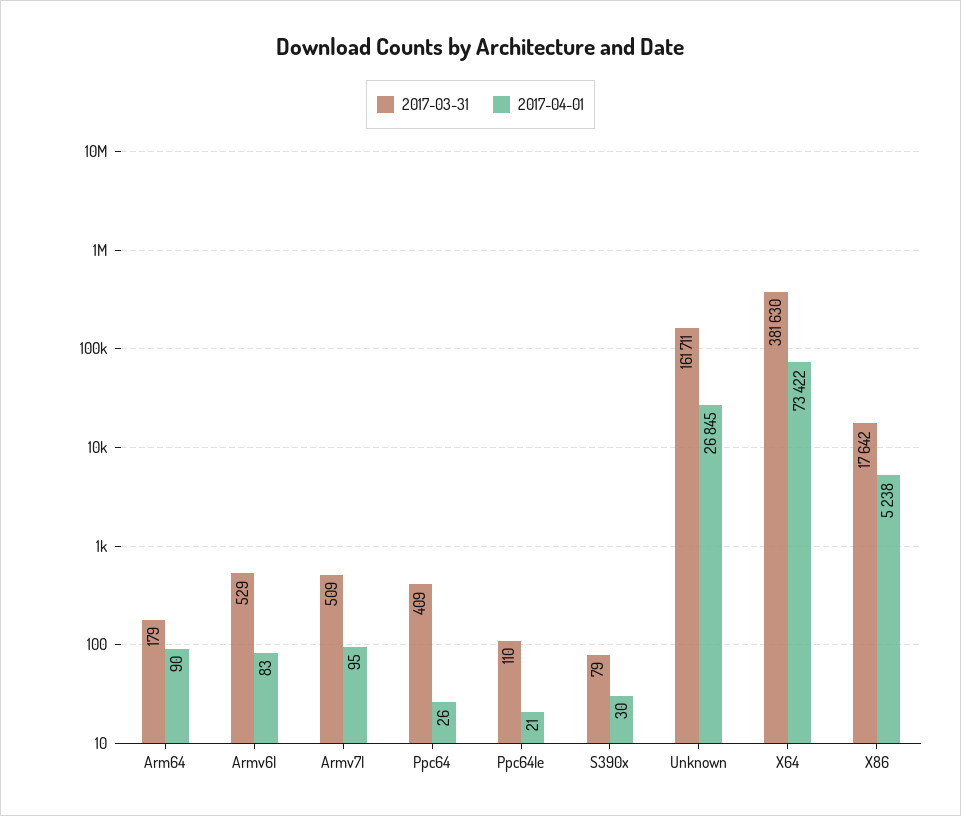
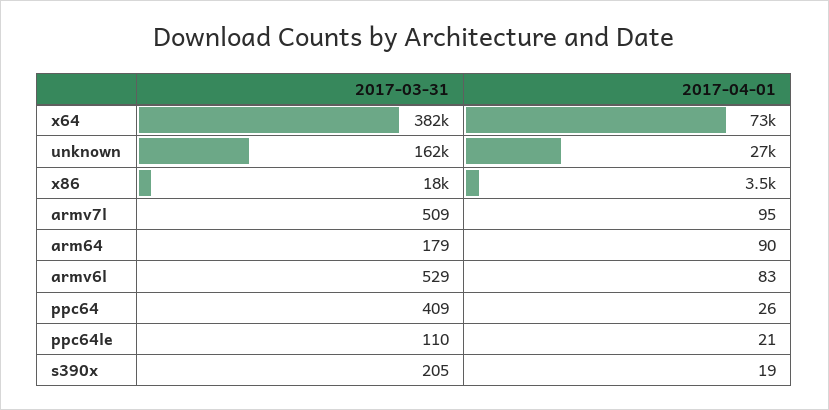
2017-03-31, S390x: 79 -> 205
2017-04-01, S390x: 30 -> 19
2017-04-01, X86: 5238 -> 3500

